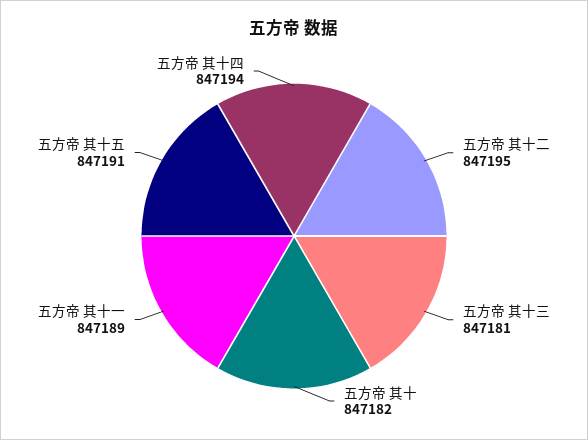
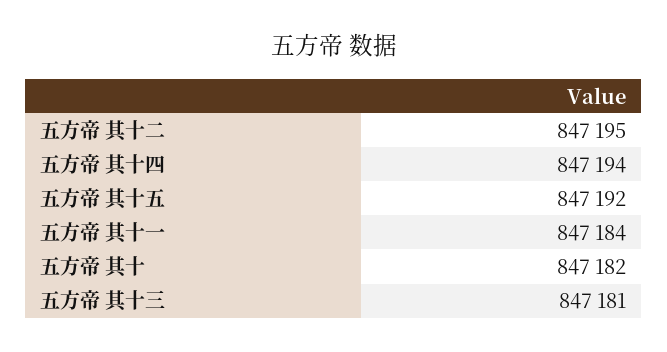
五方帝 其十一: 847189 -> 847184
五方帝 其十五: 847191 -> 847192

